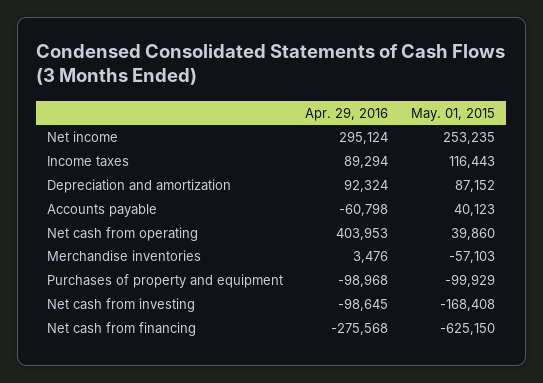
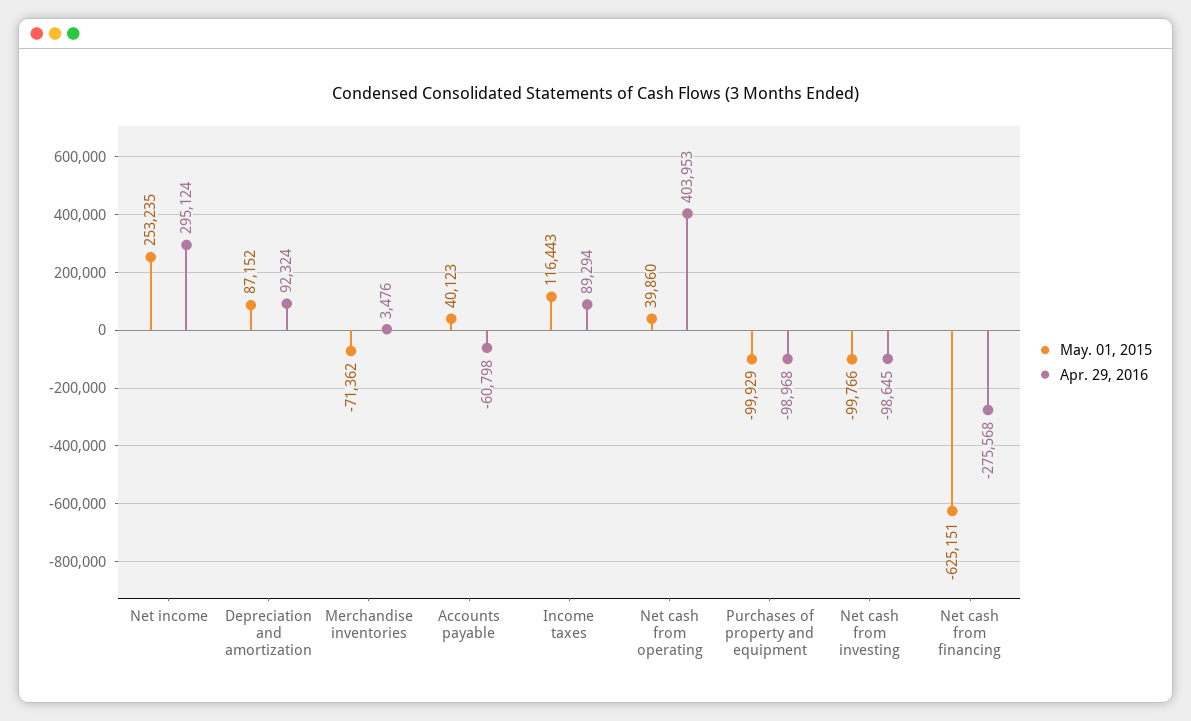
May. 01, 2015, Merchandise inventories: -57103 -> -71362
May. 01, 2015, Net cash from investing: -168408 -> -99766
May. 01, 2015, Net cash from financing: -625150 -> -625151

